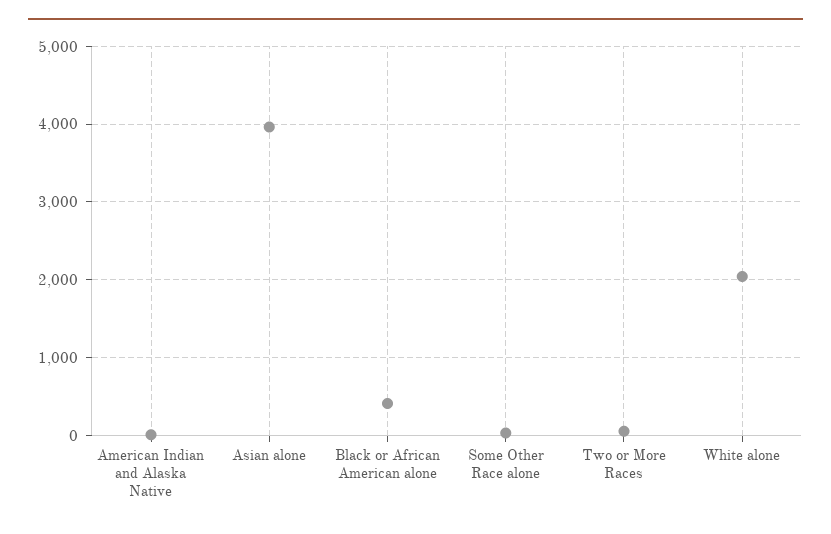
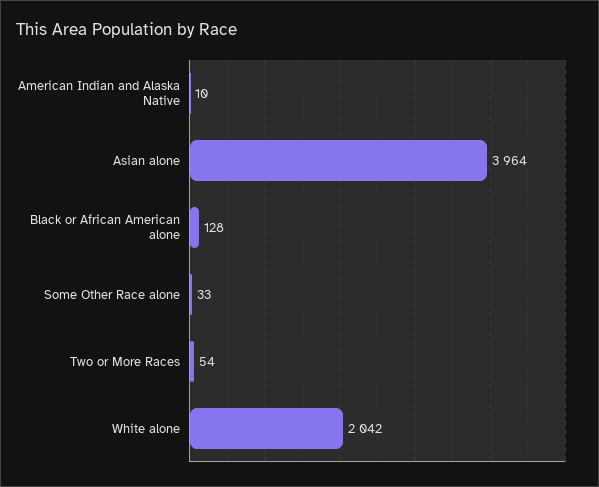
Black or African American alone: 400 -> 128

